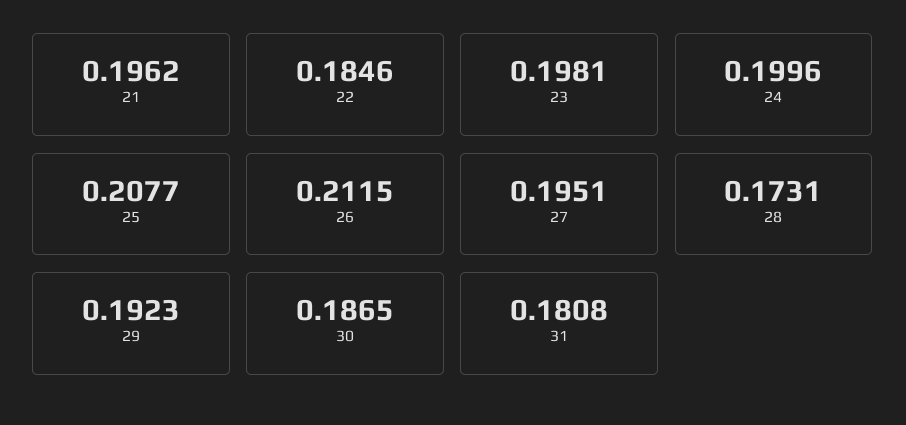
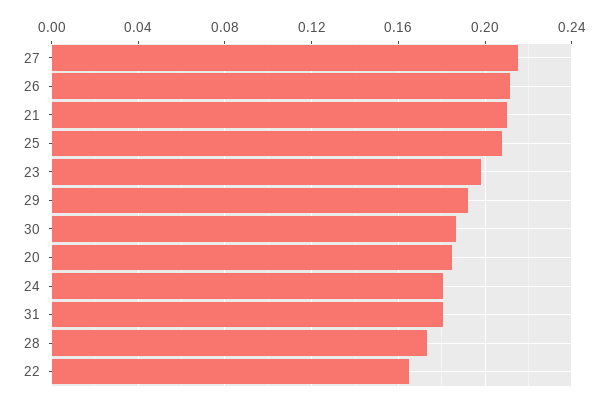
21: 0.1962 -> 0.21
22: 0.1846 -> 0.165
24: 0.1996 -> 0.18
27: 0.1951 -> 0.215
20: none -> 0.185

